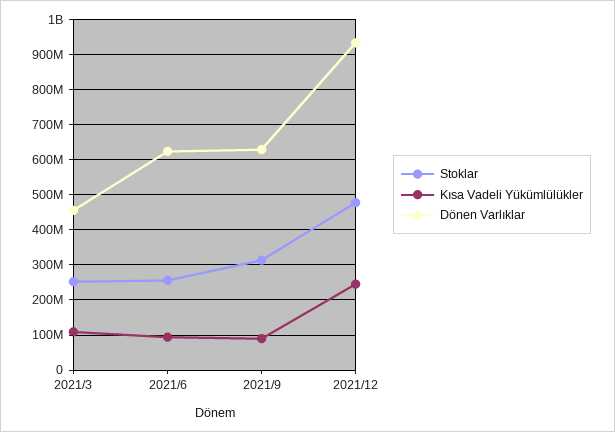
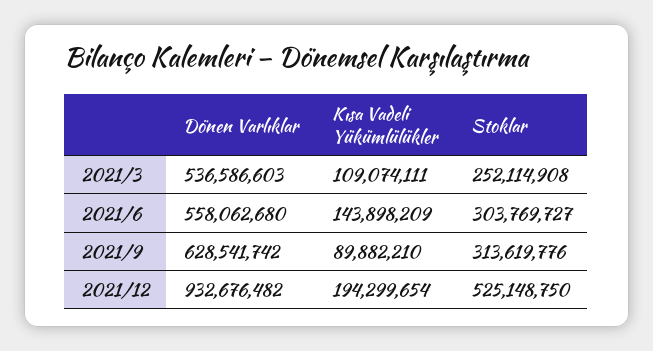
Dönen Varlıklar, 2021/3: 460000000 -> 536586603
Stoklar, 2021/6: 260000000 -> 303769727
Kısa Vadeli Yükümlülükler, 2021/6: 100000000 -> 143898209
Dönen Varlıklar, 2021/6: 620000000 -> 558062680
Stoklar, 2021/12: 480000000 -> 525148750
Kısa Vadeli Yükümlülükler, 2021/12: 240000000 -> 194299654

